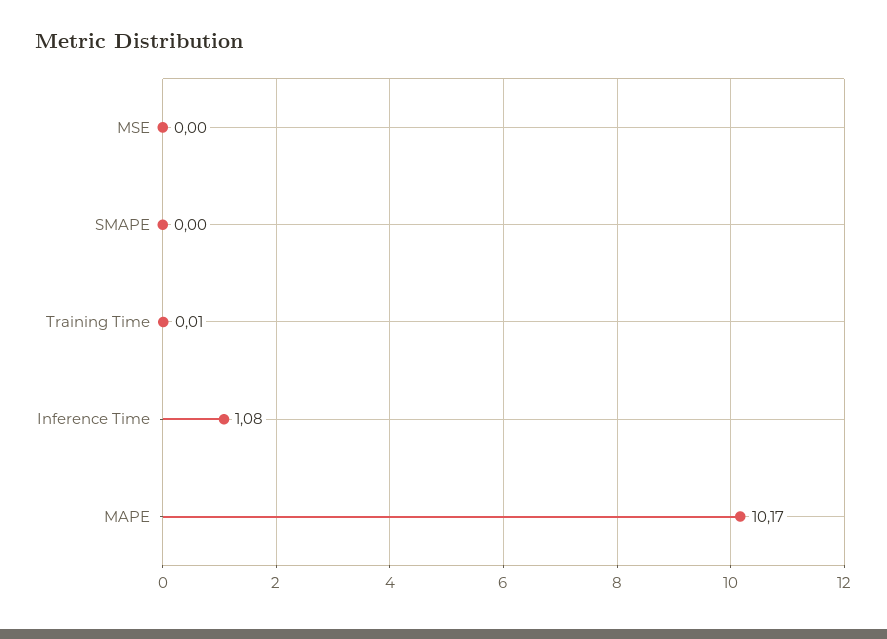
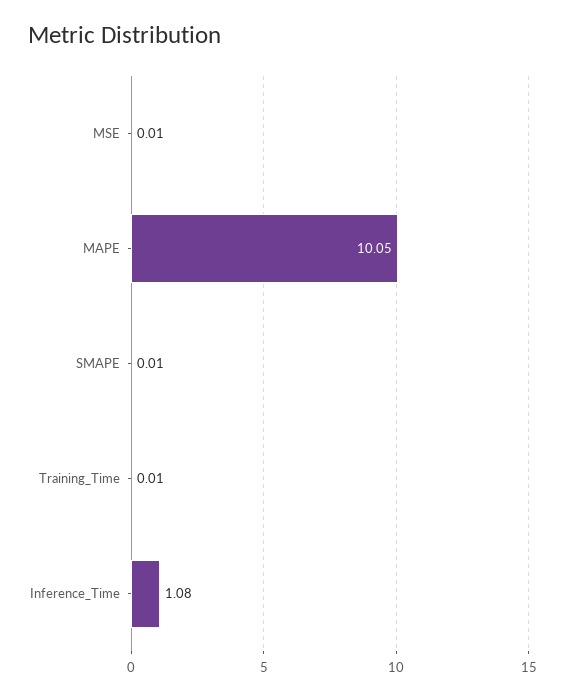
MSE: 0 -> 0.01
SMAPE: 0 -> 0.01
MAPE: 10.17 -> 10.05

